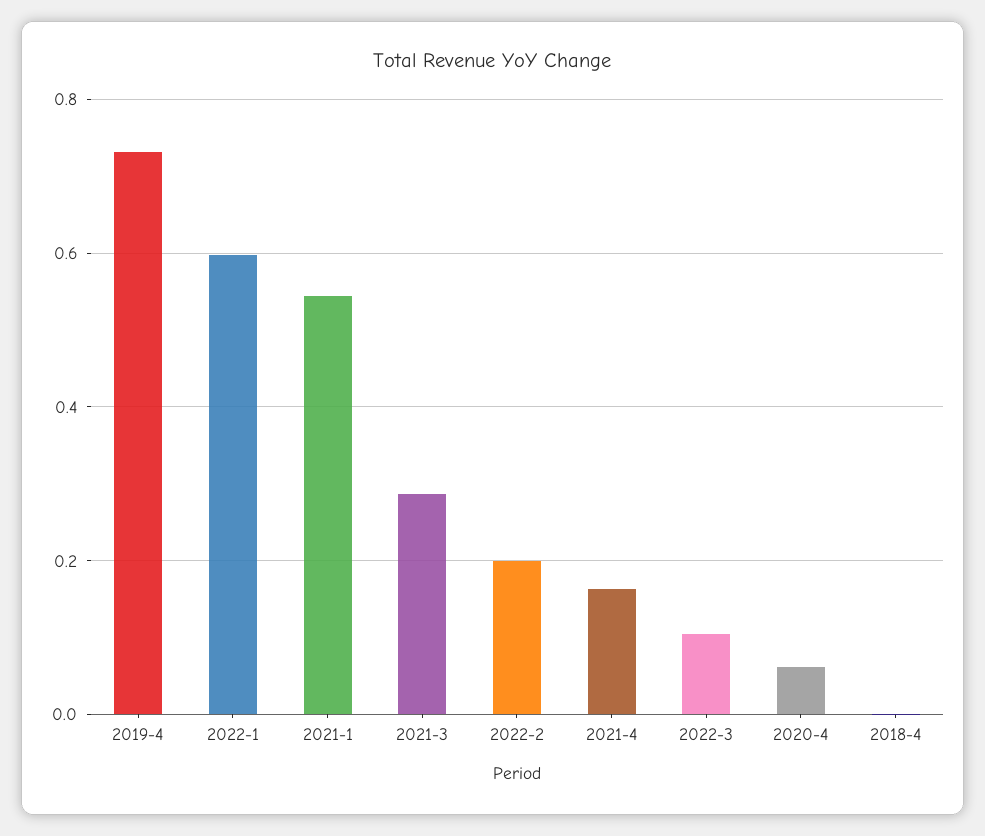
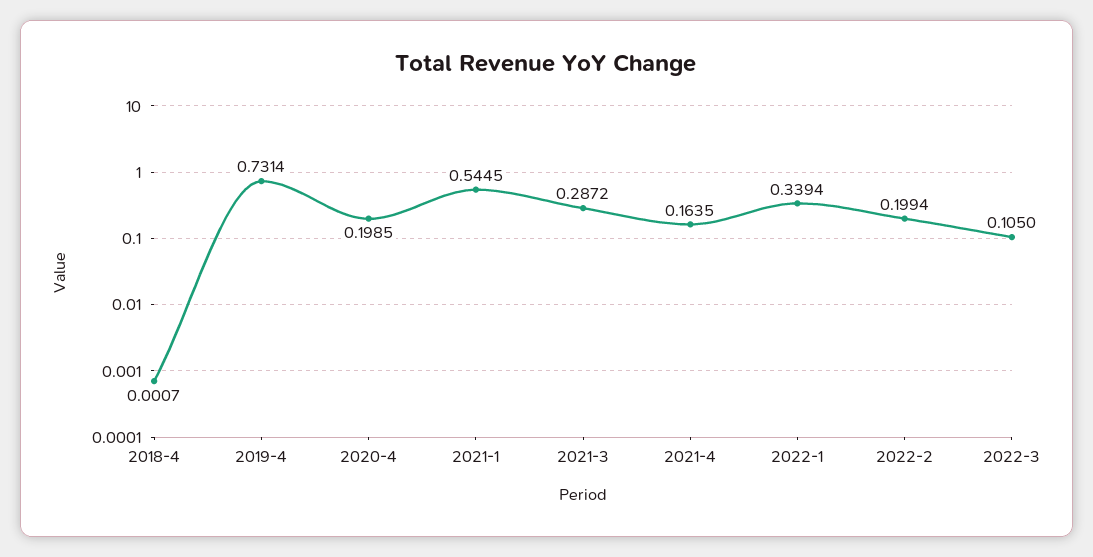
2022-1: 0.6 -> 0.3394
2020-4: 0.06 -> 0.1985

